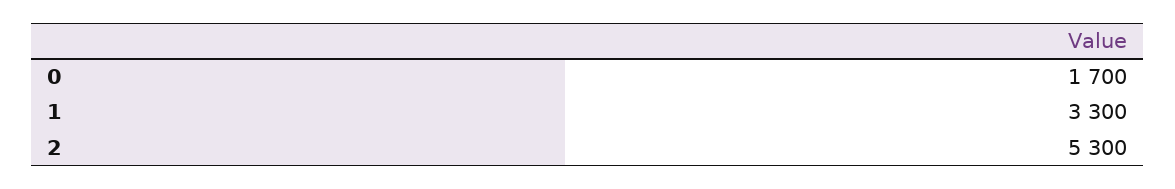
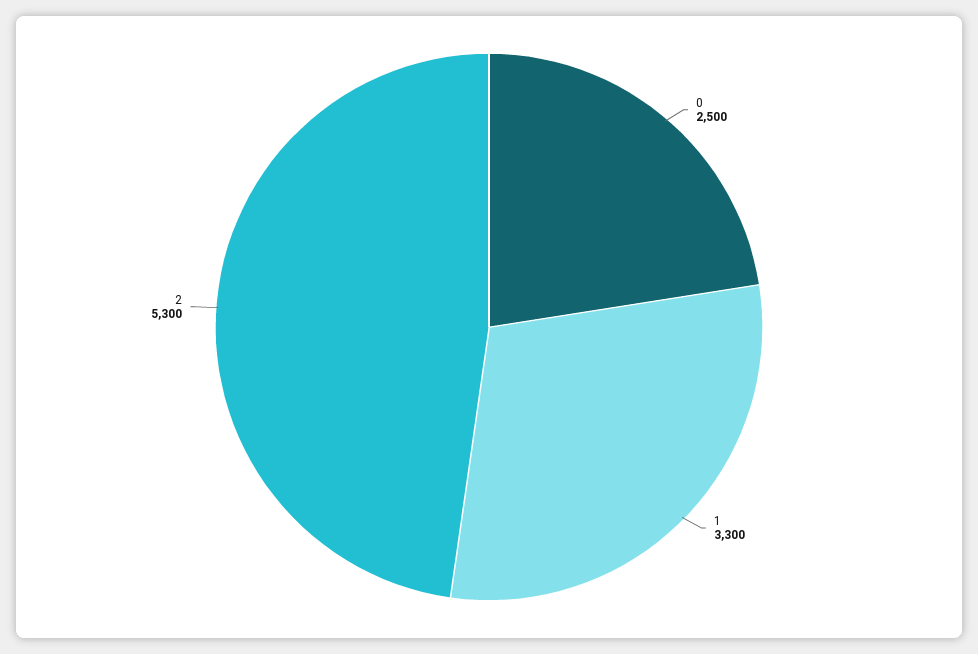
0: 1700 -> 2500

